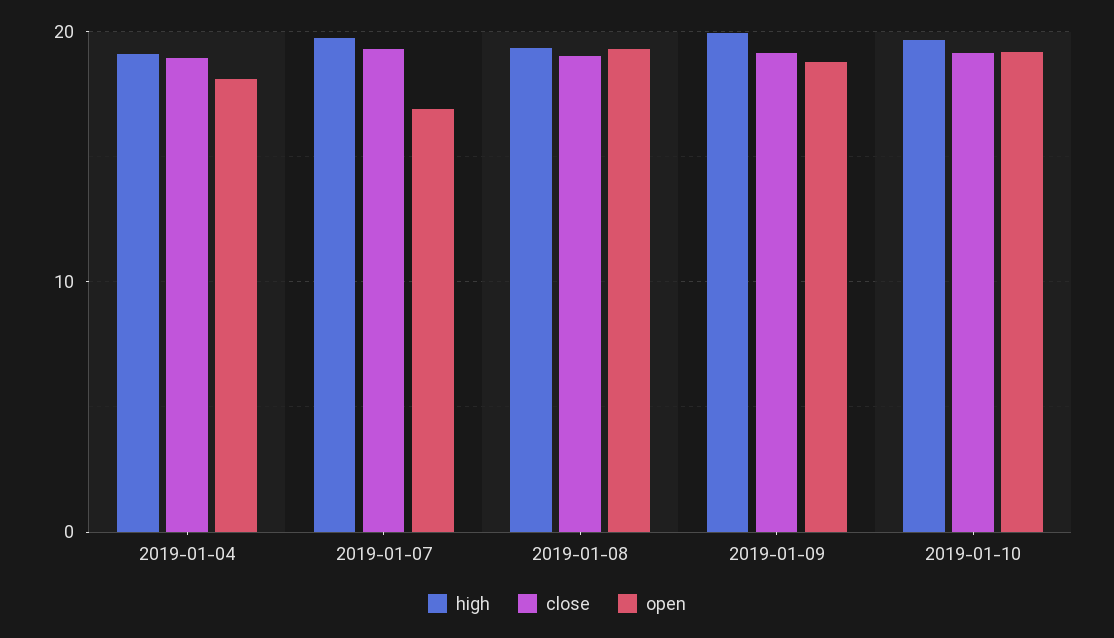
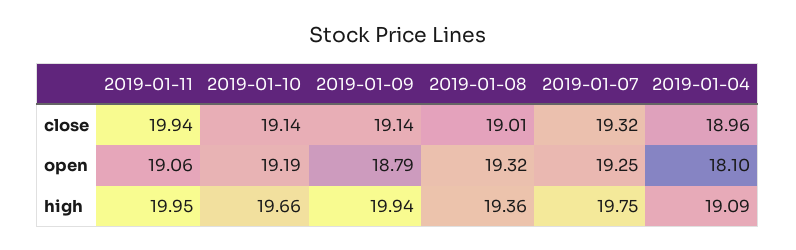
open, 2019-01-07: 17 -> 19.25
close, 2019-01-11: none -> 19.94
open, 2019-01-11: none -> 19.06
high, 2019-01-11: none -> 19.95

